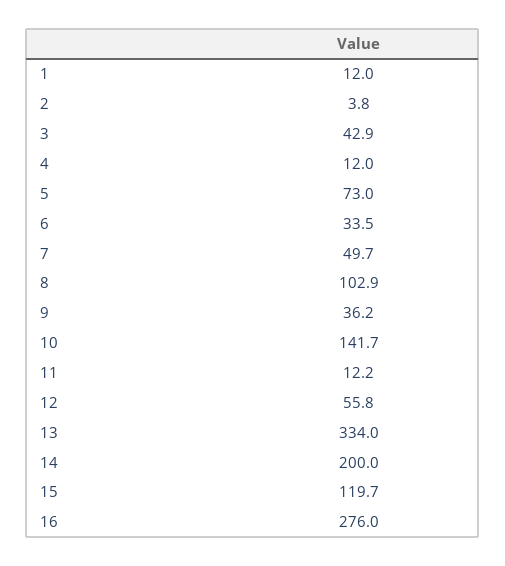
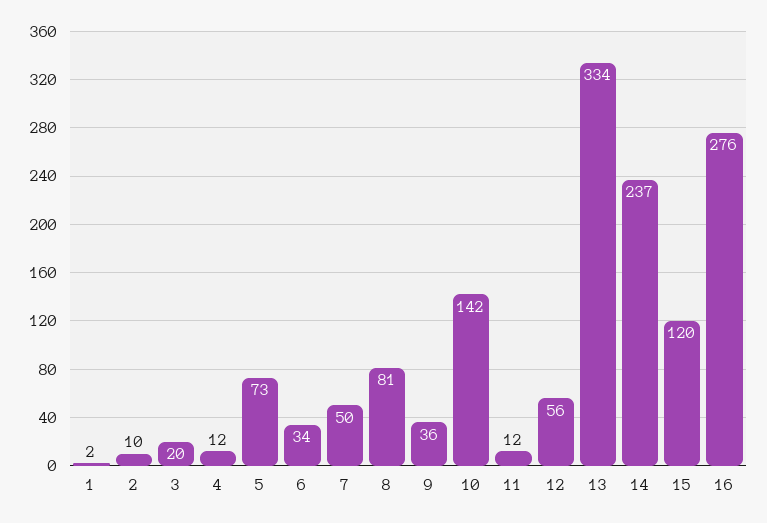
1: 12 -> 2
2: 3.8 -> 10
3: 42.9 -> 20
8: 102.9 -> 81
14: 200 -> 237

